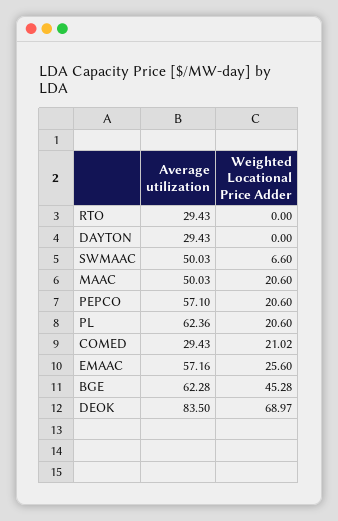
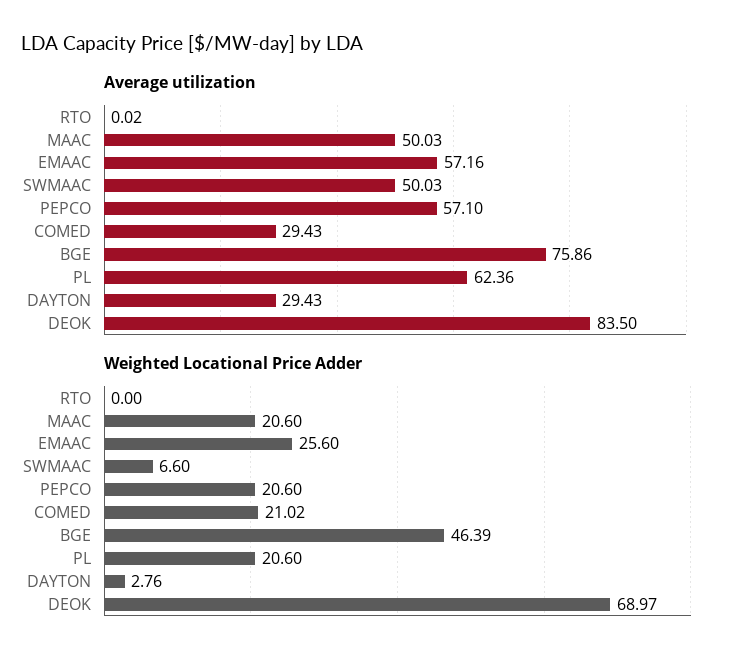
Average utilization, RTO: 29.43 -> 0.02
Weighted Locational Price Adder, DAYTON: 0 -> 2.76
Average utilization, BGE: 62.28 -> 75.86
Weighted Locational Price Adder, BGE: 45.28 -> 46.39

